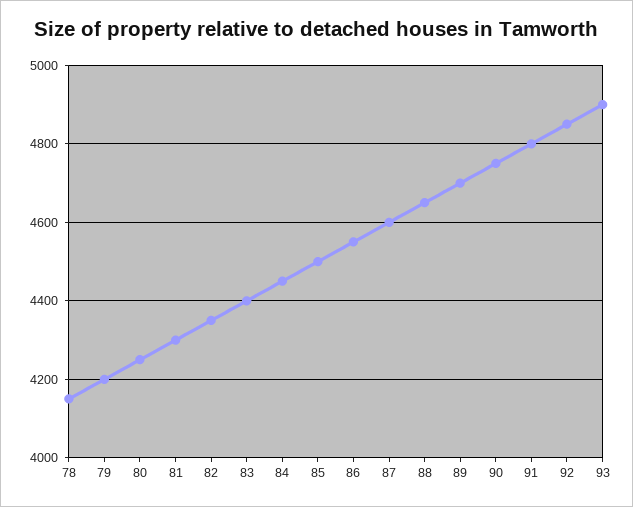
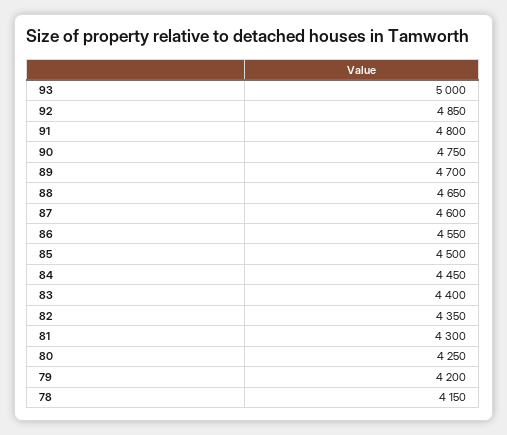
93: 4900 -> 5000

